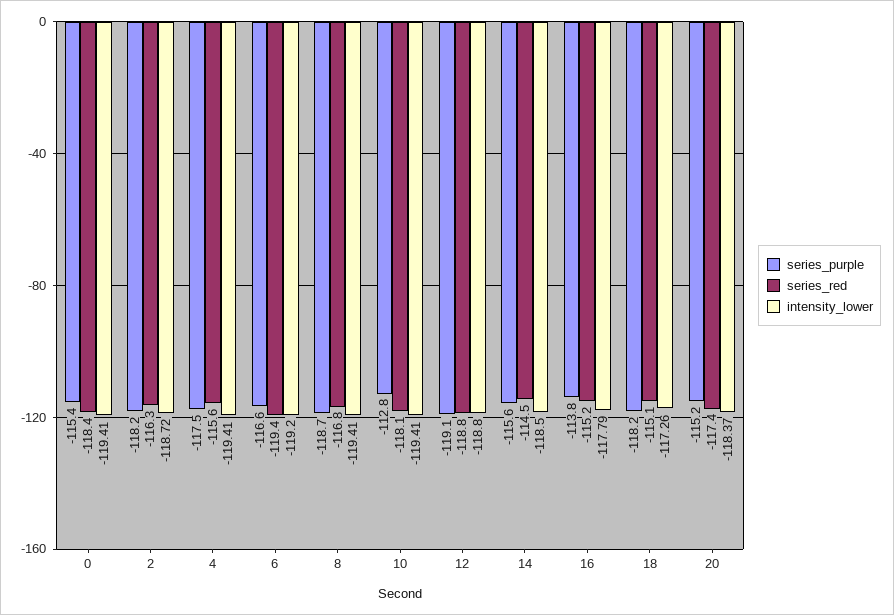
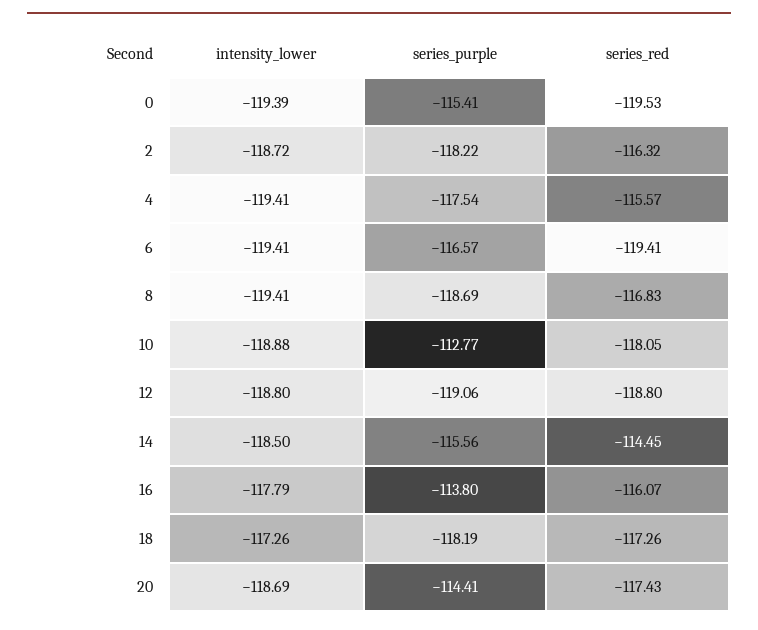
series_red, 0: -118.4 -> -119.53
intensity_lower, 0: -119.41 -> -119.39
intensity_lower, 6: -119.2 -> -119.41
intensity_lower, 10: -119.41 -> -118.88
series_red, 16: -115.2 -> -116.07
series_red, 18: -115.1 -> -117.26
series_purple, 20: -115.2 -> -114.41
intensity_lower, 20: -118.37 -> -118.69

